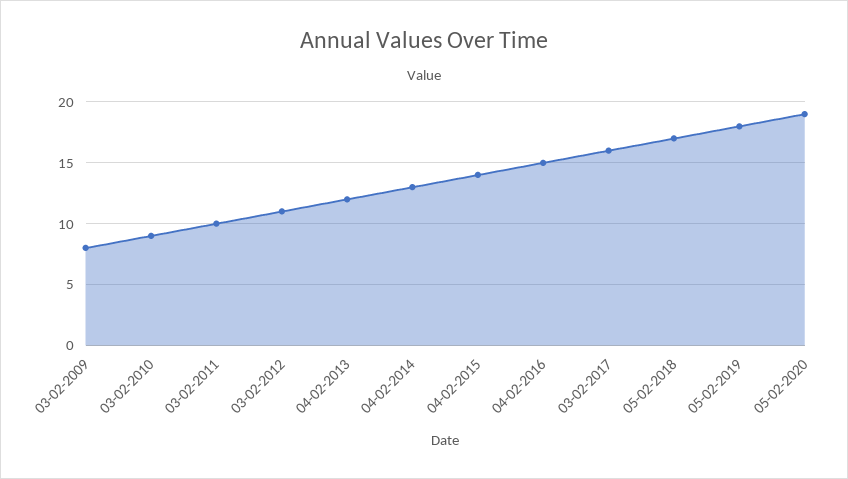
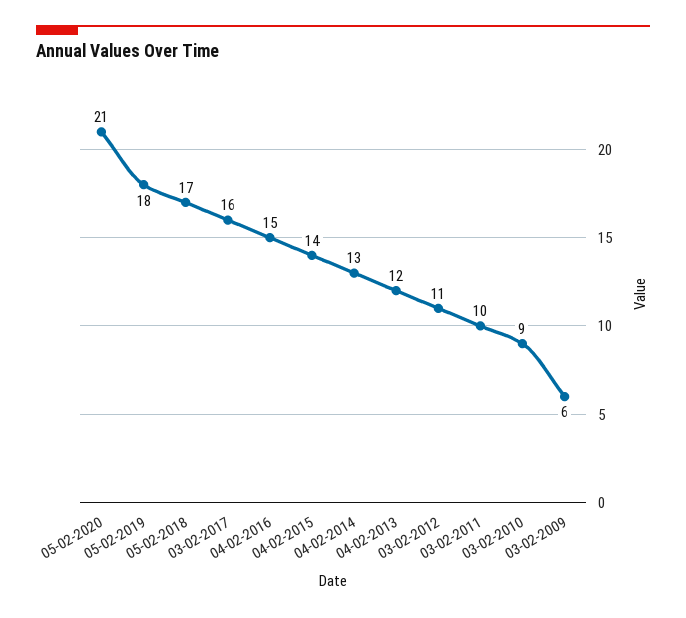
03-02-2009: 8 -> 6
05-02-2020: 19 -> 21

